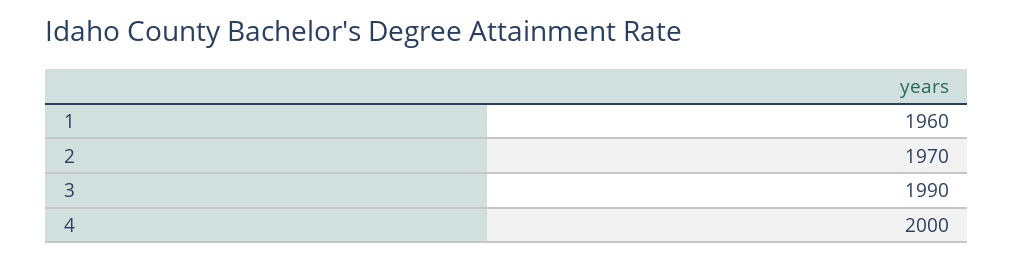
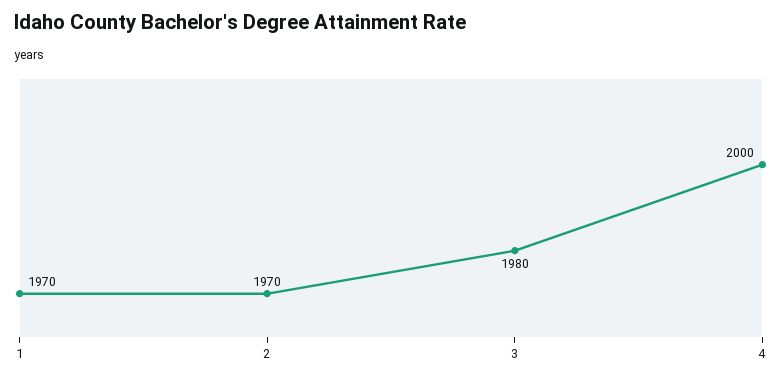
1: 1960 -> 1970
3: 1990 -> 1980

